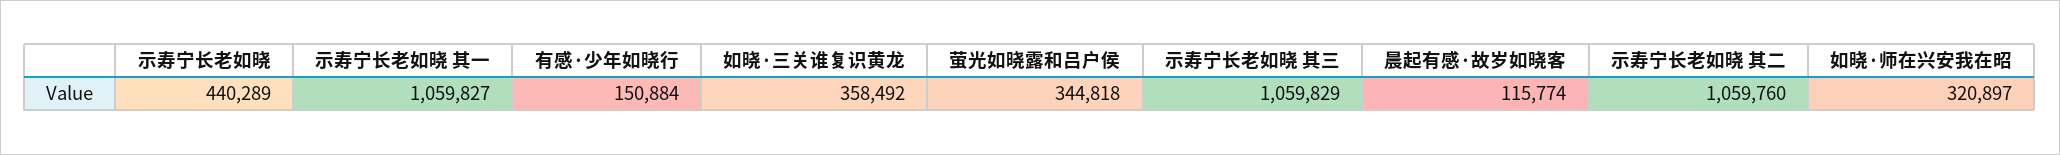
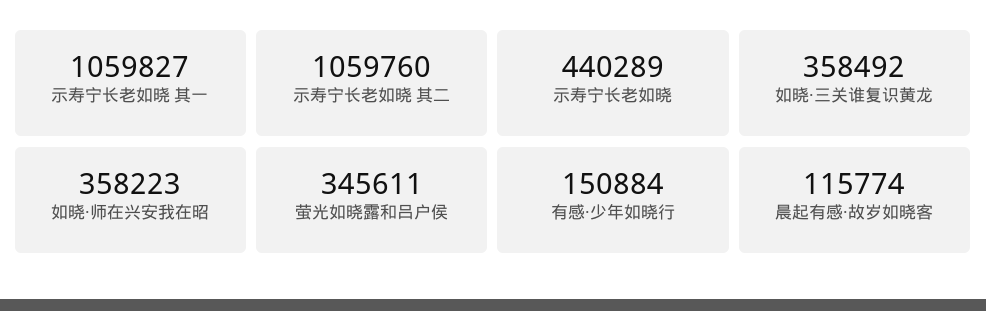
萤光如晓露和吕户侯: 344818 -> 345611
示寿宁长老如晓 其三: 1059829 -> none
如晓·师在兴安我在昭: 320897 -> 358223

